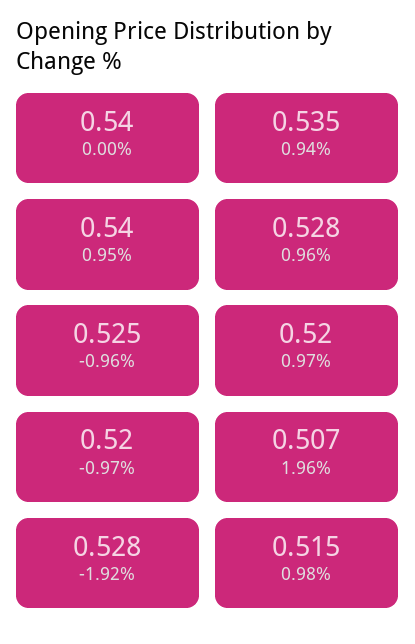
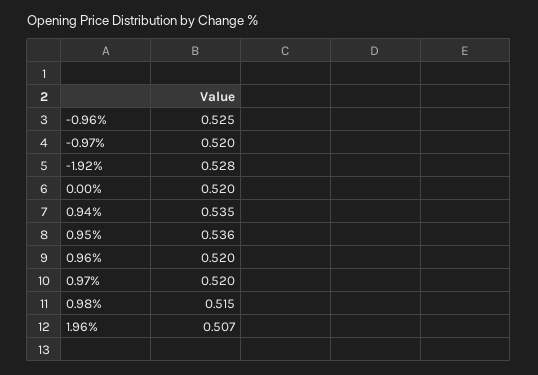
0.00%: 0.54 -> 0.52
0.95%: 0.54 -> 0.536
0.96%: 0.528 -> 0.52

